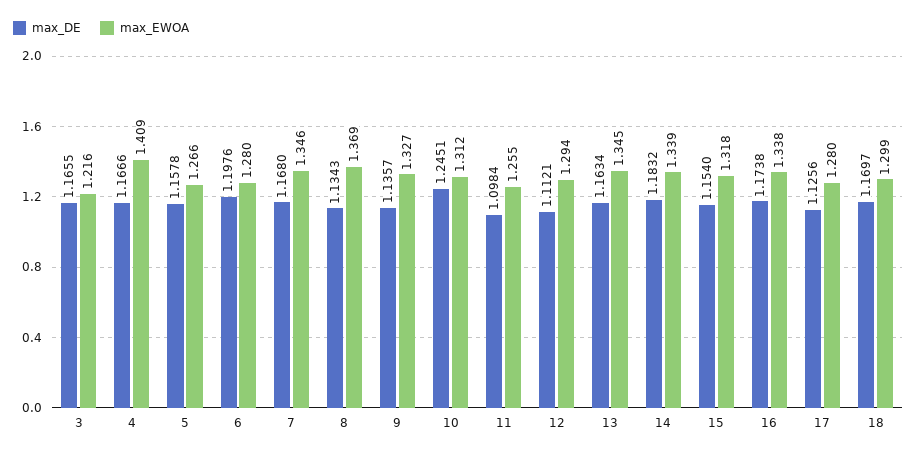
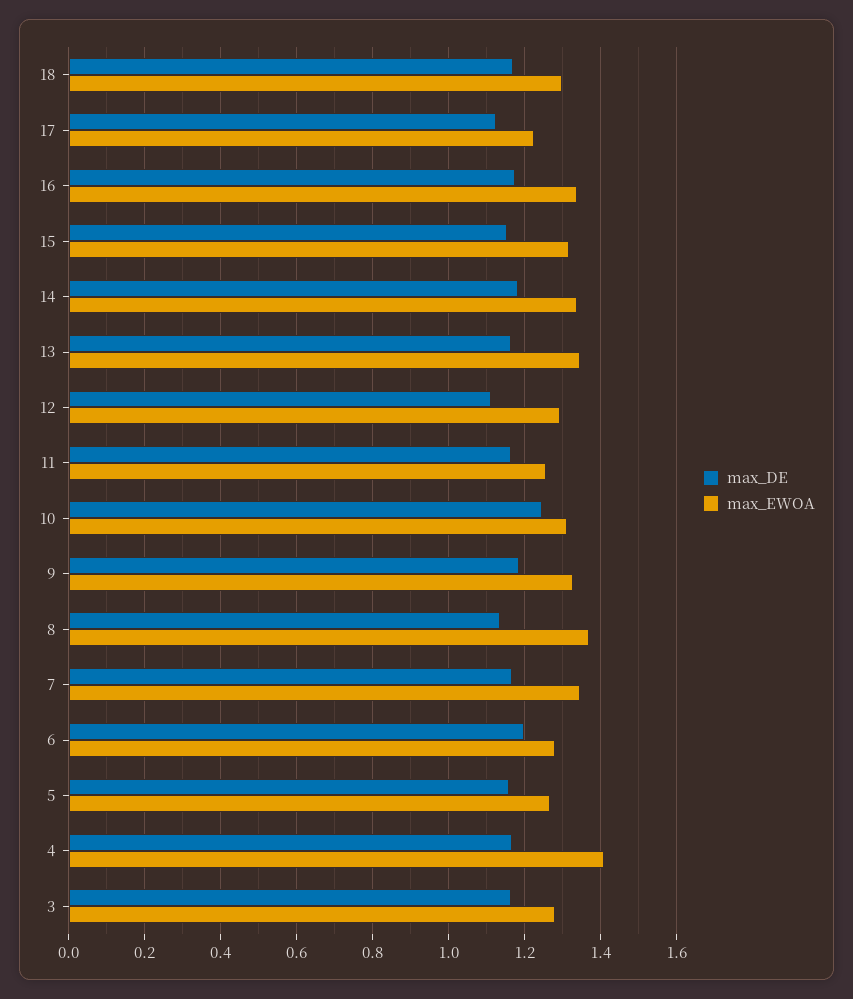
max_EWOA, 3: 1.216 -> 1.28
max_DE, 9: 1.1357 -> 1.18
max_DE, 11: 1.0984 -> 1.16
max_EWOA, 17: 1.28 -> 1.22

